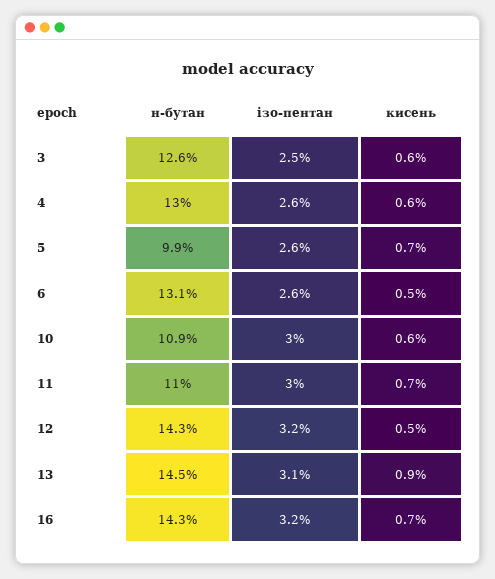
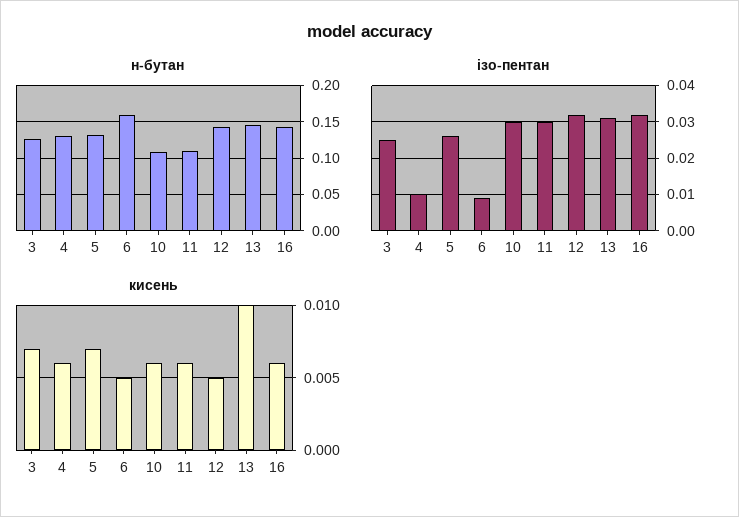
кисень, 3: 0.006 -> 0.007
ізо-пентан, 4: 0.026 -> 0.01
н-бутан, 5: 0.099 -> 0.13
н-бутан, 6: 0.131 -> 0.16
ізо-пентан, 6: 0.026 -> 0.01
кисень, 11: 0.007 -> 0.006
кисень, 13: 0.009 -> 0.01
кисень, 16: 0.007 -> 0.006

